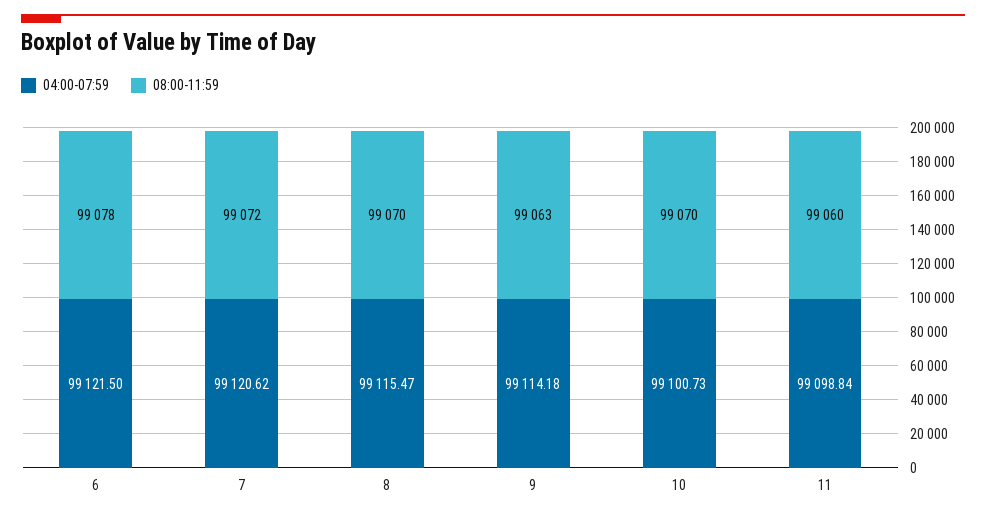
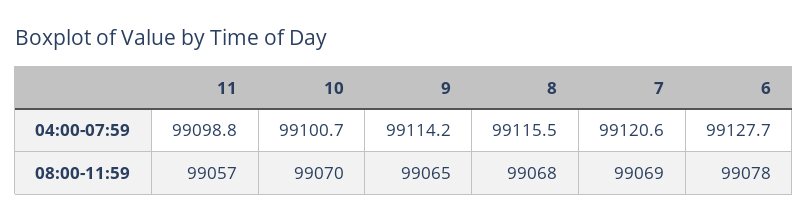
04:00-07:59, 6: 99121.5 -> 99127.7
08:00-11:59, 7: 99072 -> 99069
08:00-11:59, 8: 99070 -> 99068
08:00-11:59, 9: 99063 -> 99065
08:00-11:59, 11: 99060 -> 99057

